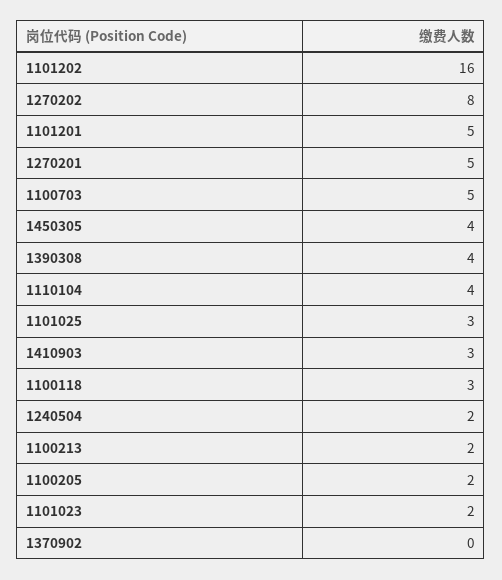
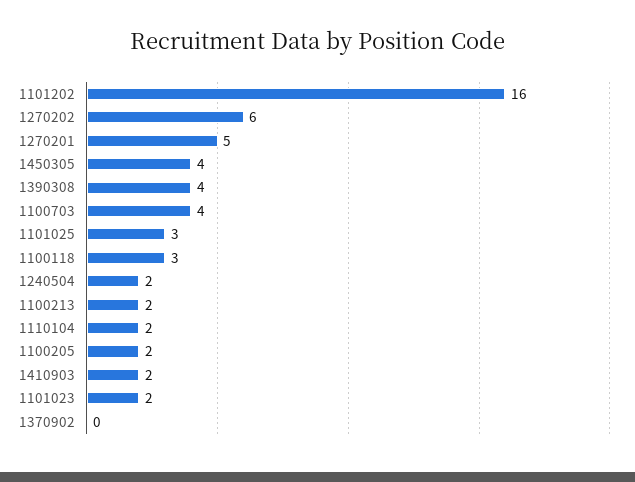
1270202: 8 -> 6
1101201: 5 -> none
1100703: 5 -> 4
1110104: 4 -> 2
1410903: 3 -> 2

